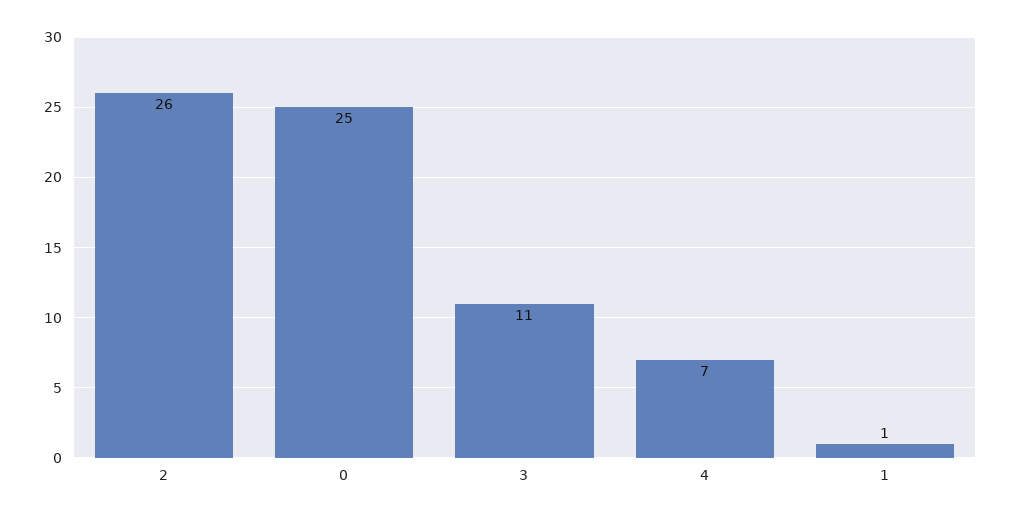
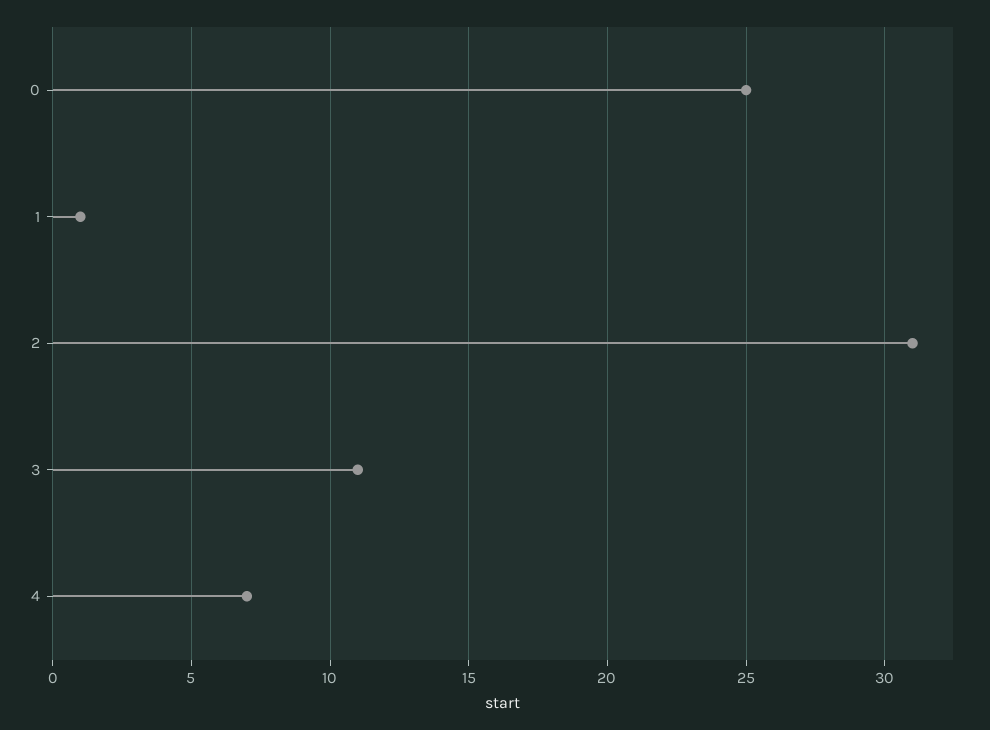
2: 26 -> 31

